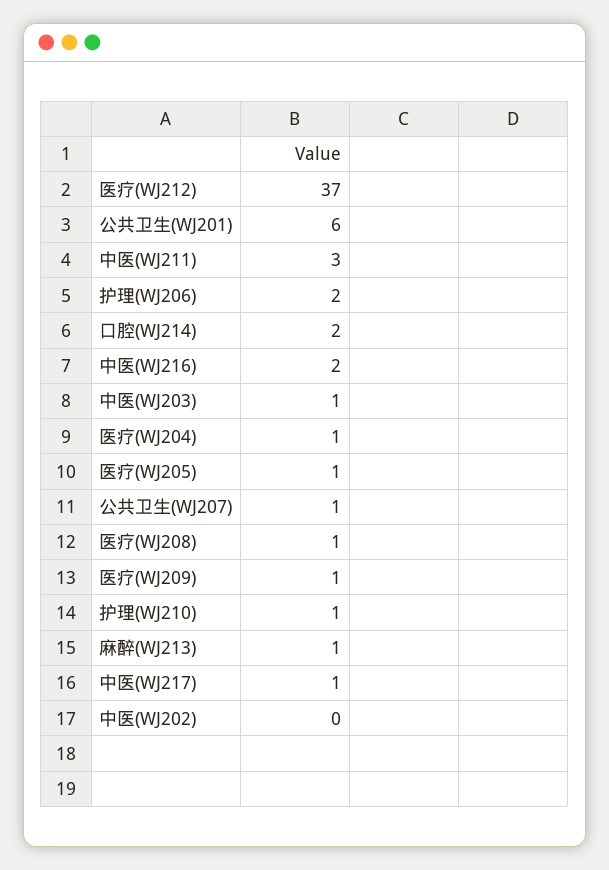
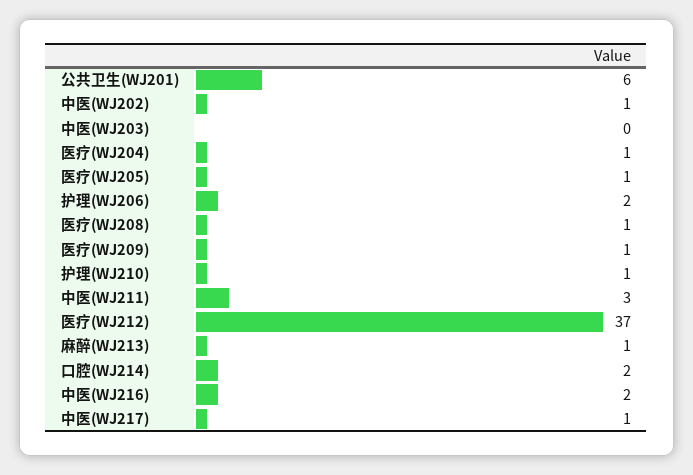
中医(WJ203): 1 -> 0
公共卫生(WJ207): 1 -> none
中医(WJ202): 0 -> 1

